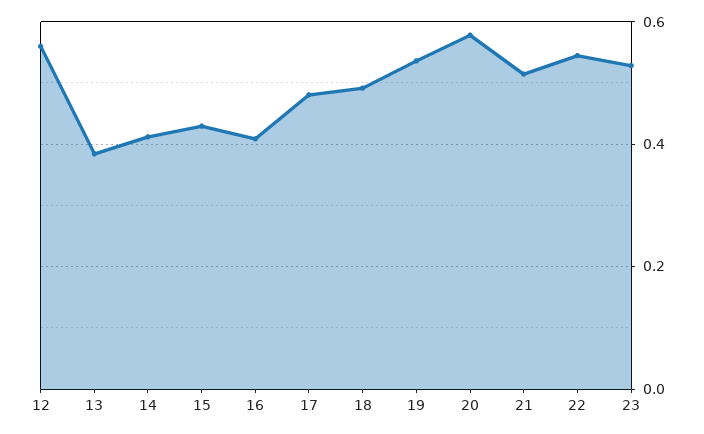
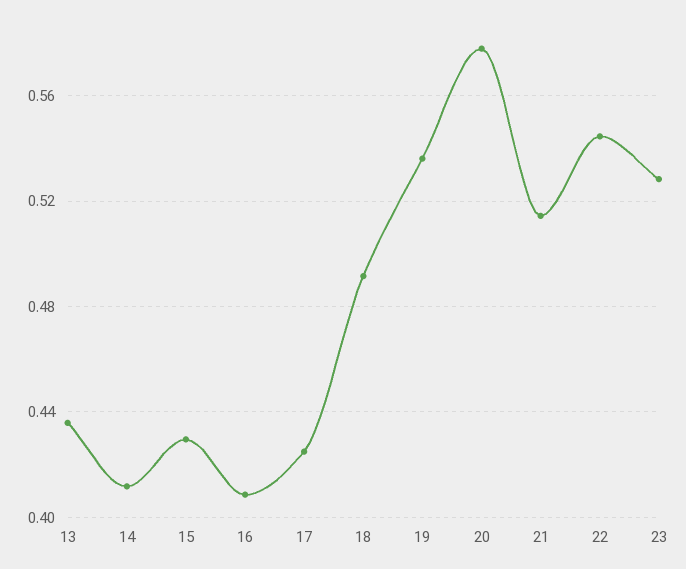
12: 0.56 -> none
13: 0.38 -> 0.435
17: 0.48 -> 0.425

